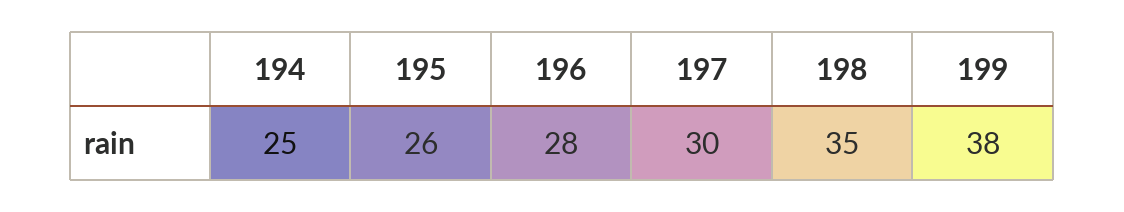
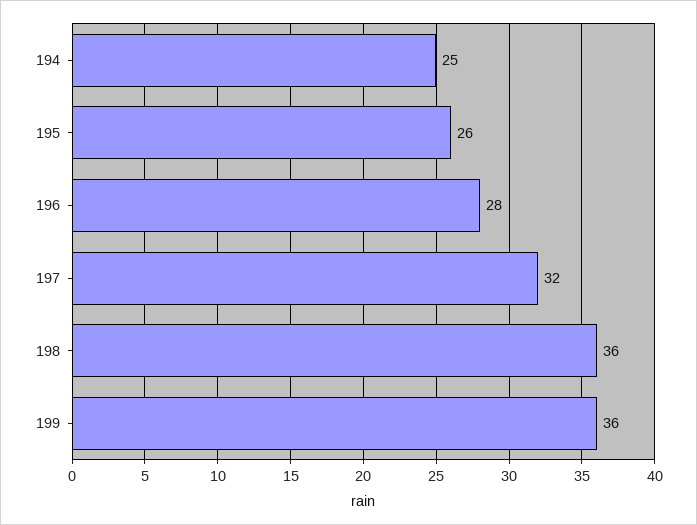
197: 30 -> 32
198: 35 -> 36
199: 38 -> 36

